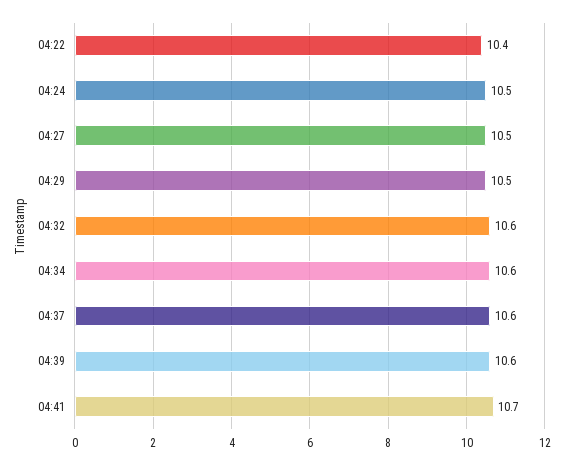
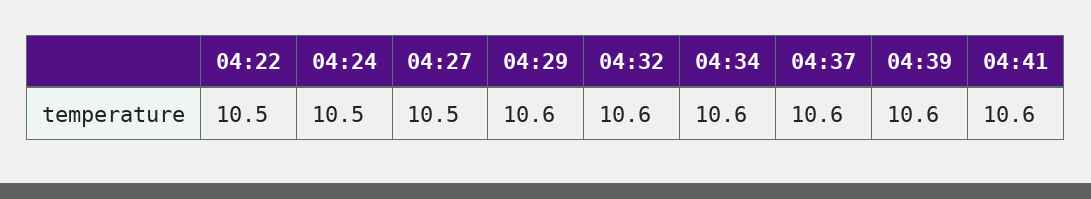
04:22: 10.4 -> 10.5
04:29: 10.5 -> 10.6
04:41: 10.7 -> 10.6

